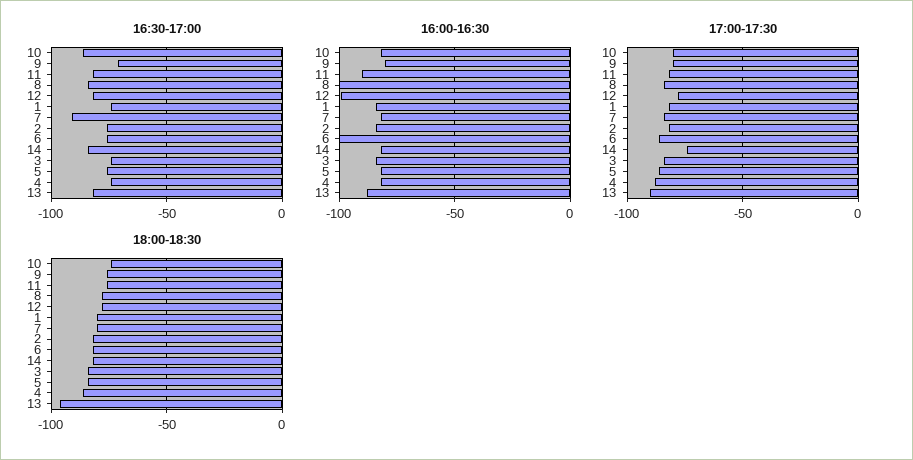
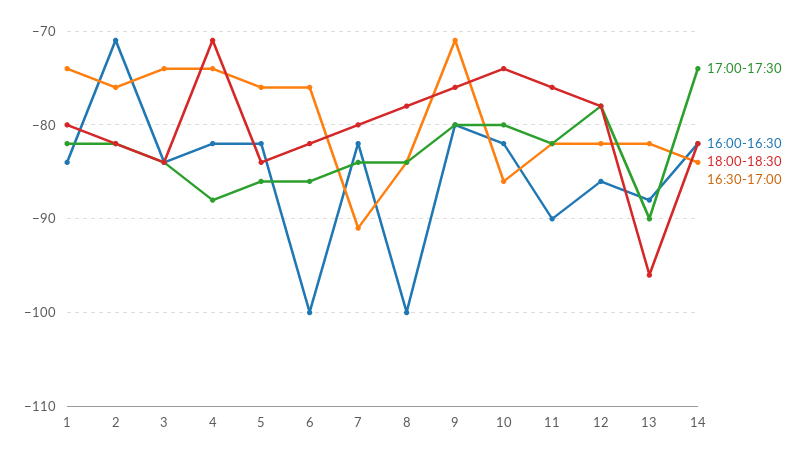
16:00-16:30, 12: -100 -> -86
16:00-16:30, 2: -85 -> -71
18:00-18:30, 4: -85 -> -71

